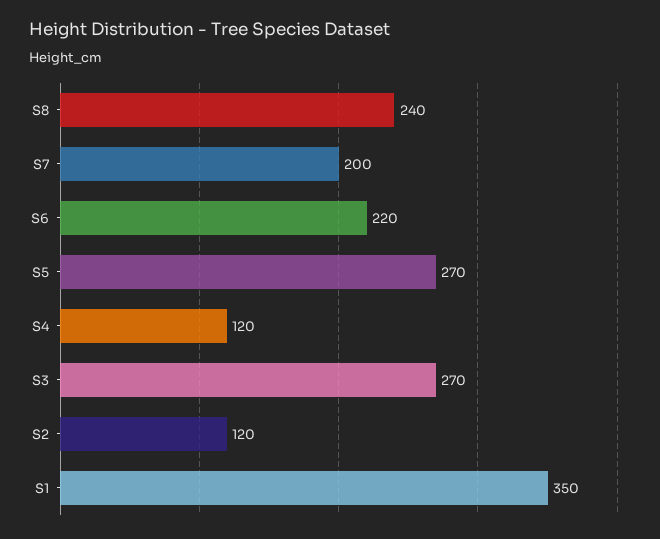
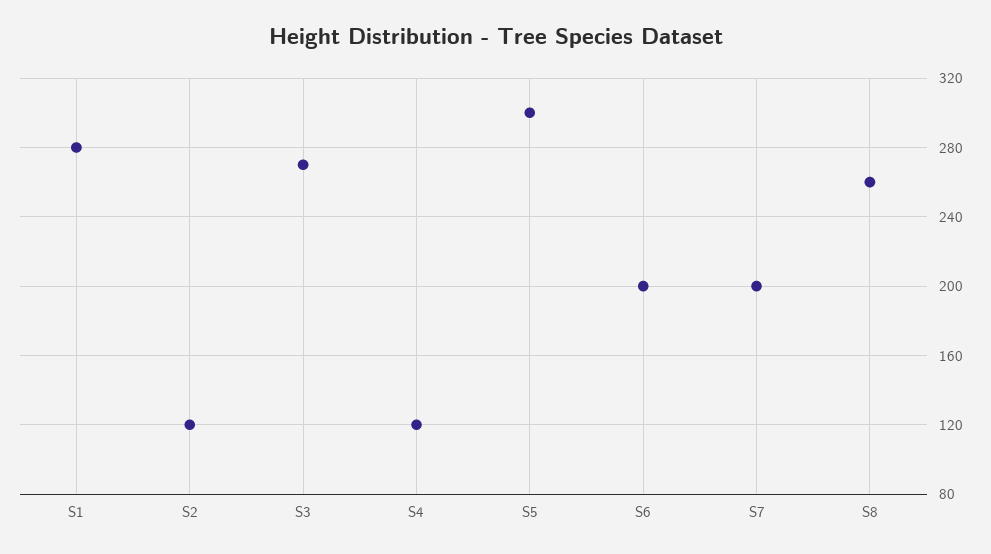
S8: 240 -> 260
S6: 220 -> 200
S5: 270 -> 300
S1: 350 -> 280

